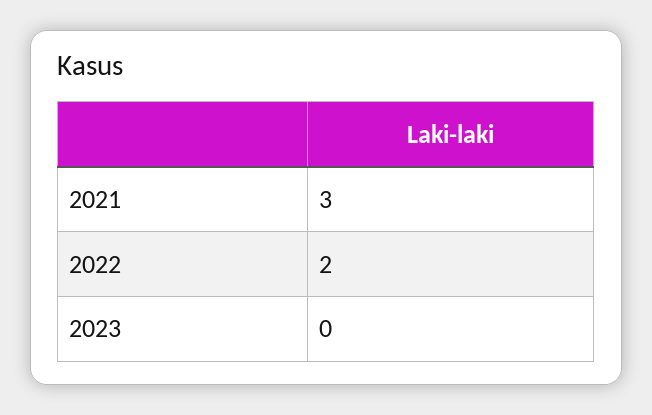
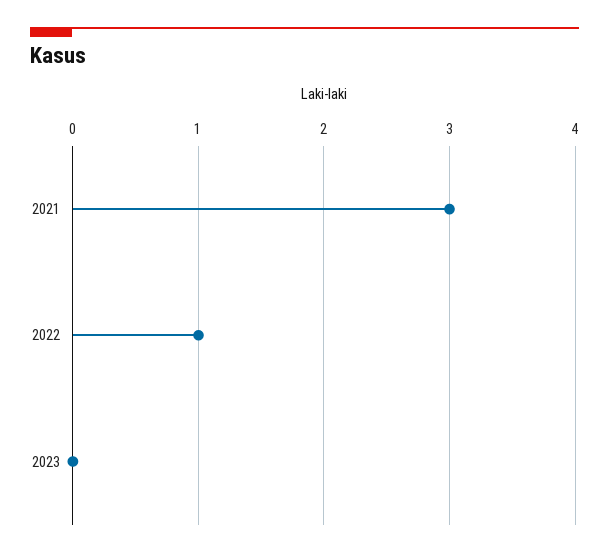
2022: 2 -> 1

